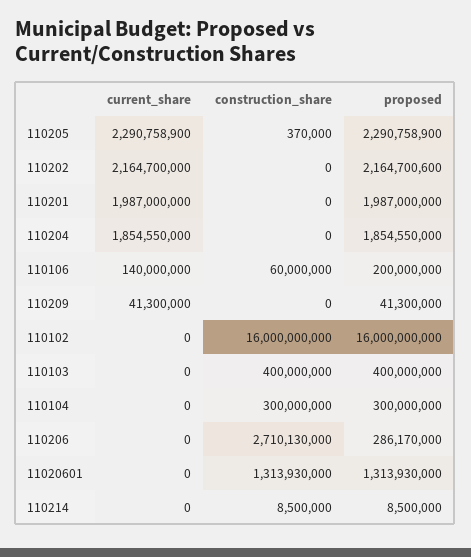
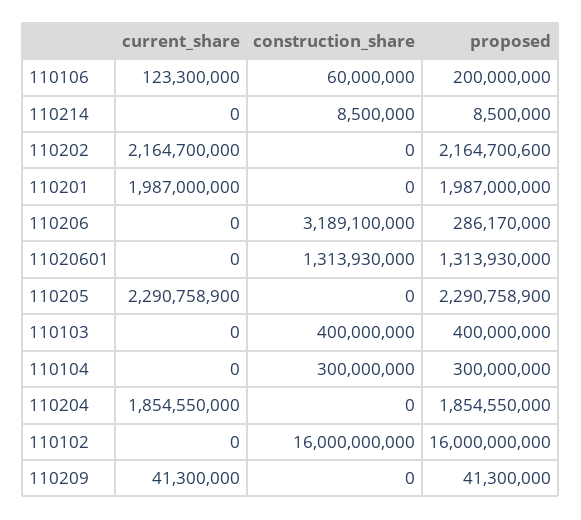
construction_share, 110205: 370000 -> 0
current_share, 110106: 140000000 -> 123300000
construction_share, 110206: 2710130000 -> 3189100000

